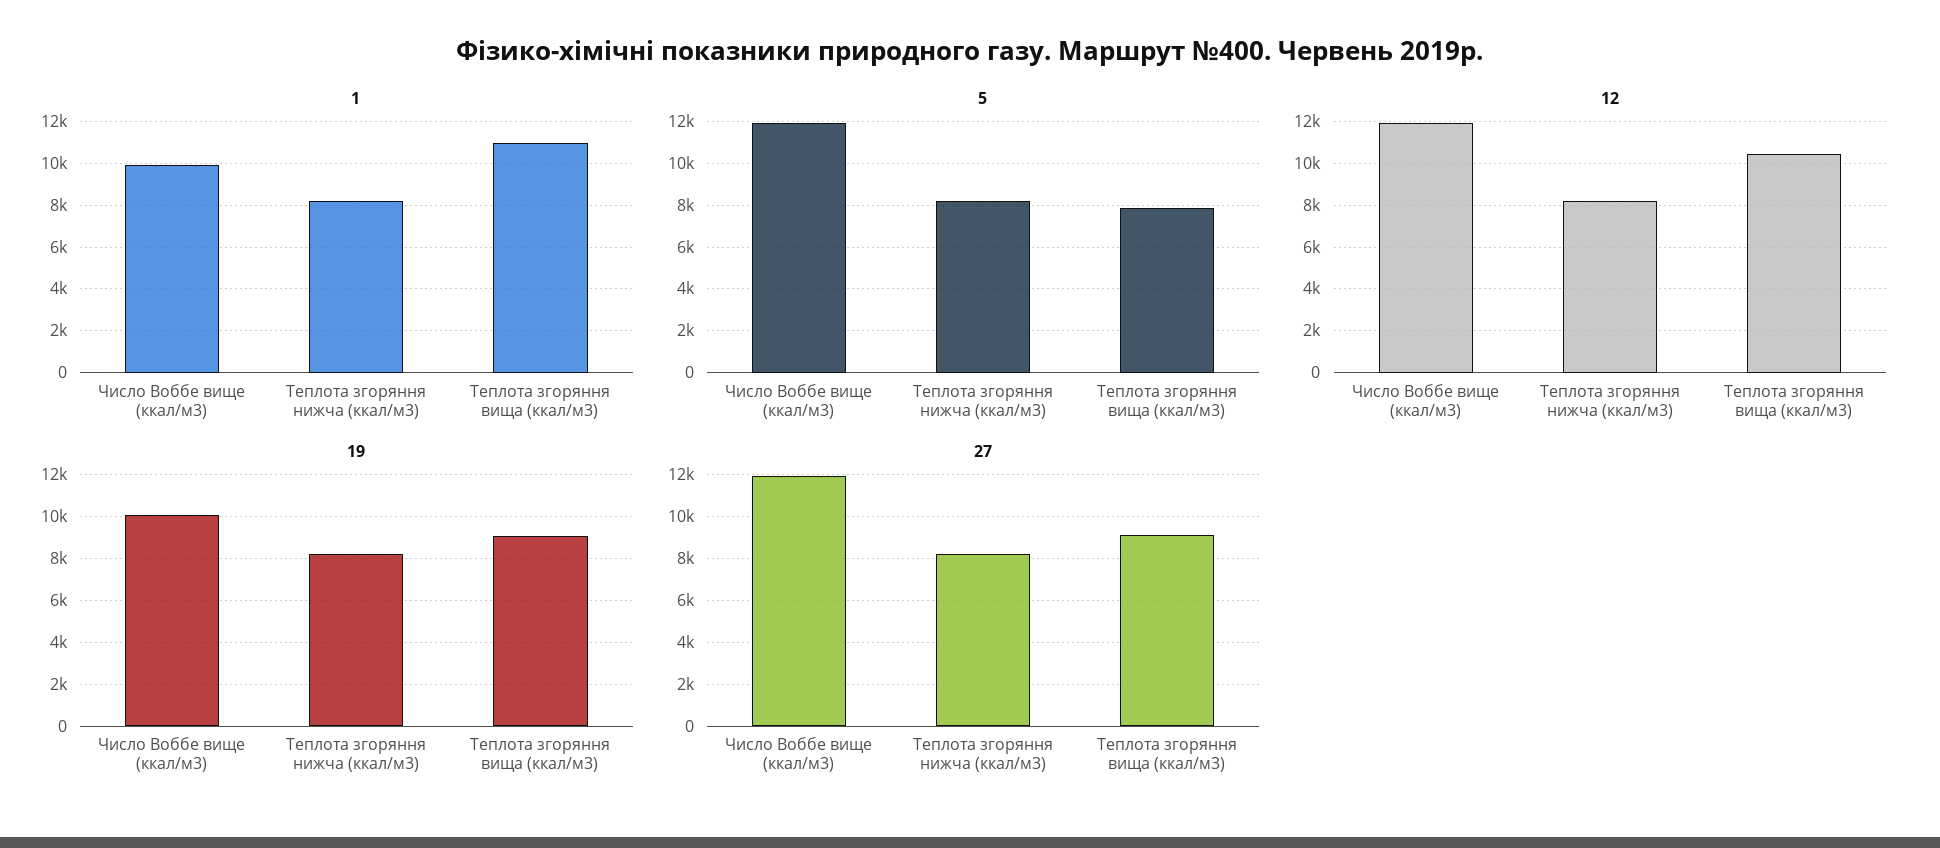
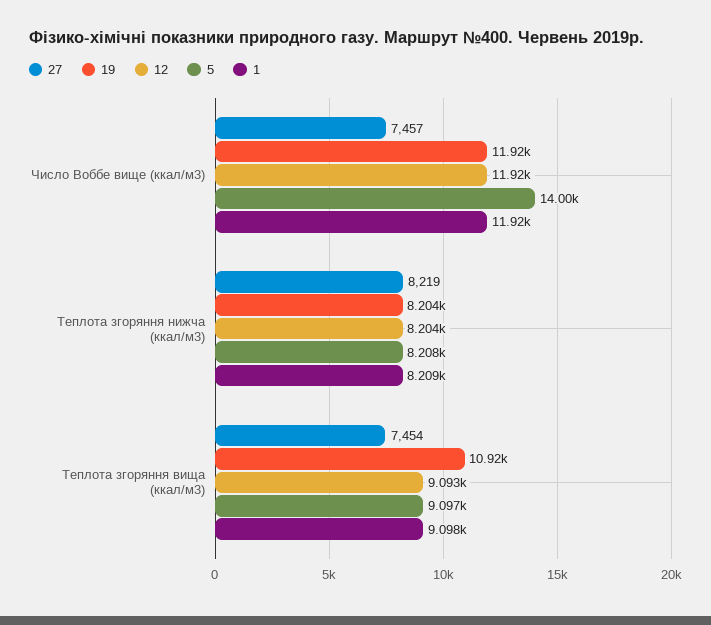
1, Число Воббе вище (ккал/м3): 10000 -> 11920
1, Теплота згоряння вища (ккал/м3): 11000 -> 9098
5, Число Воббе вище (ккал/м3): 12000 -> 14000
5, Теплота згоряння вища (ккал/м3): 8000 -> 9097
12, Теплота згоряння вища (ккал/м3): 10500 -> 9093
19, Число Воббе вище (ккал/м3): 10000 -> 11920
19, Теплота згоряння вища (ккал/м3): 9000 -> 10920
27, Число Воббе вище (ккал/м3): 12000 -> 7457
27, Теплота згоряння вища (ккал/м3): 9000 -> 7454

